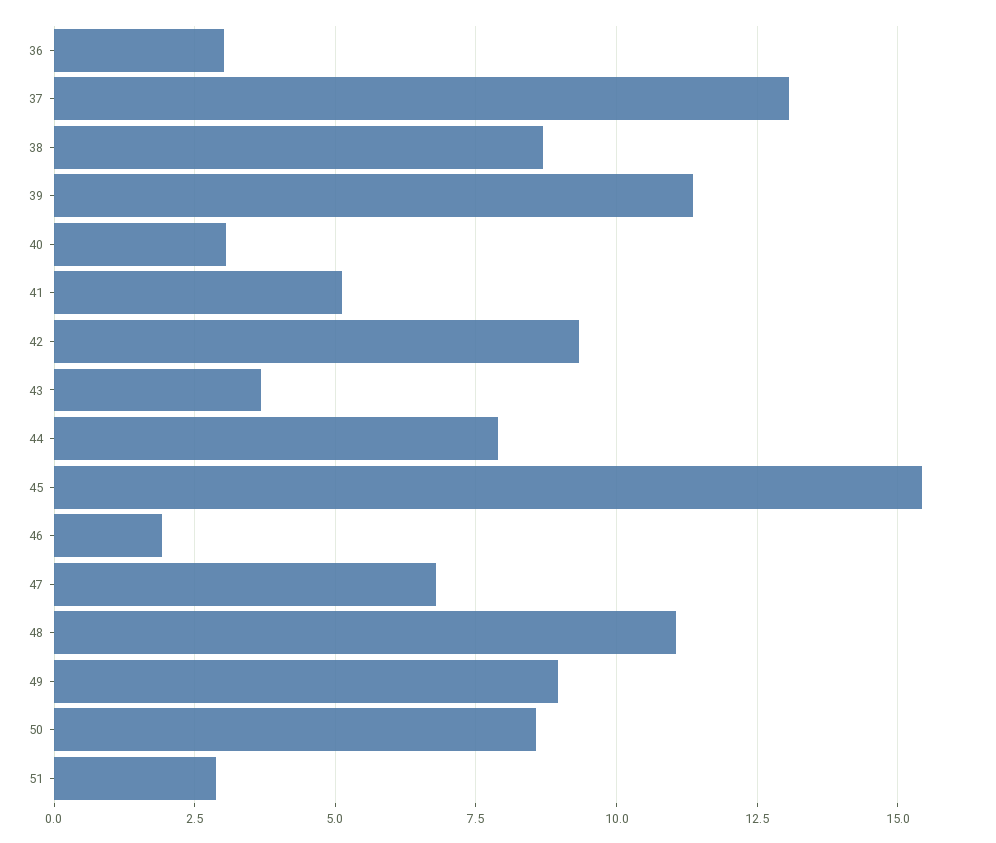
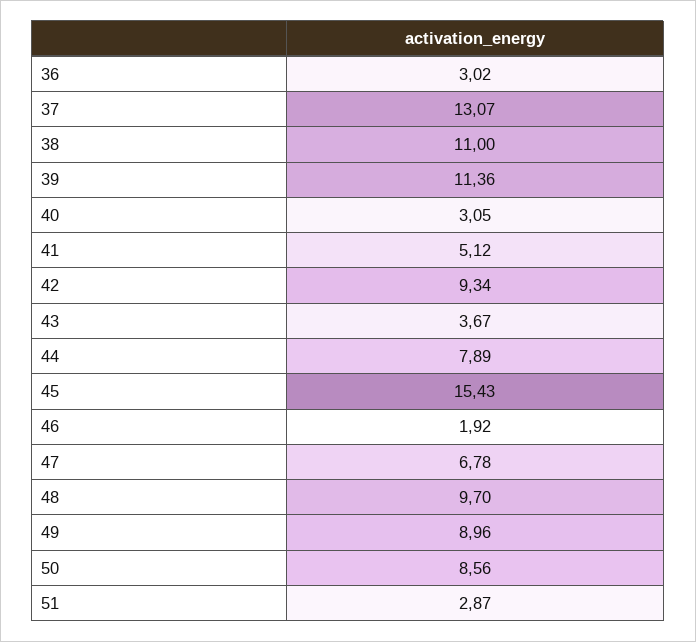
38: 8.75 -> 11
48: 11 -> 9.7

